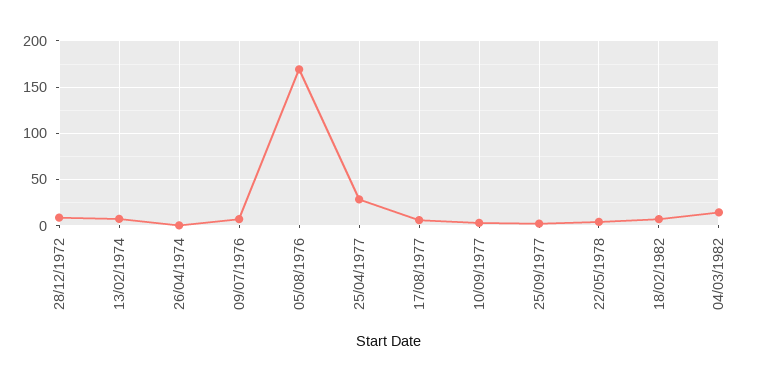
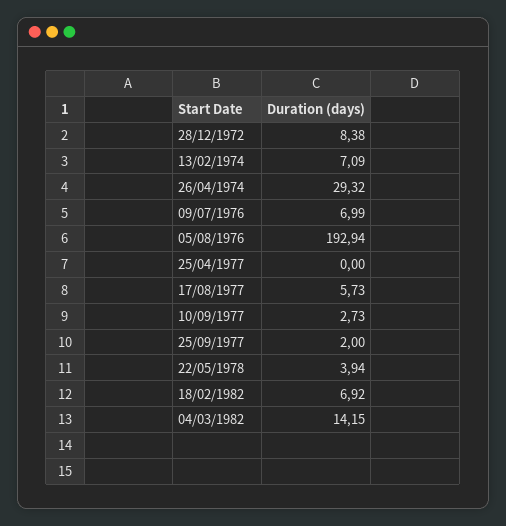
26/04/1974: 0 -> 29.32
05/08/1976: 170 -> 192.94
25/04/1977: 30 -> 0

